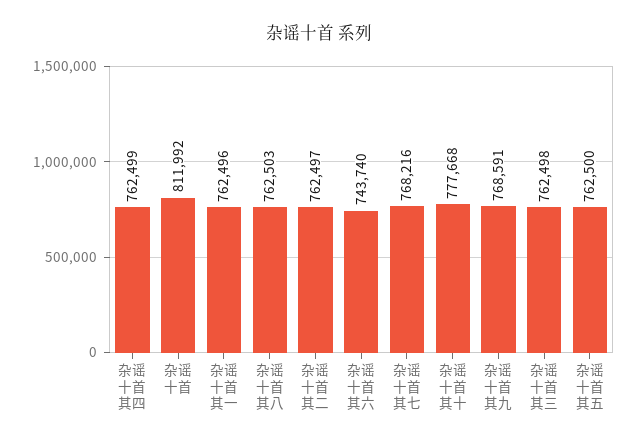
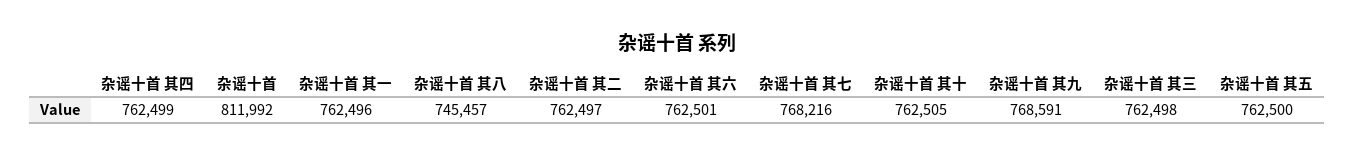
杂谣十首 其八: 762503 -> 745457
杂谣十首 其六: 743740 -> 762501
杂谣十首 其十: 777668 -> 762505

